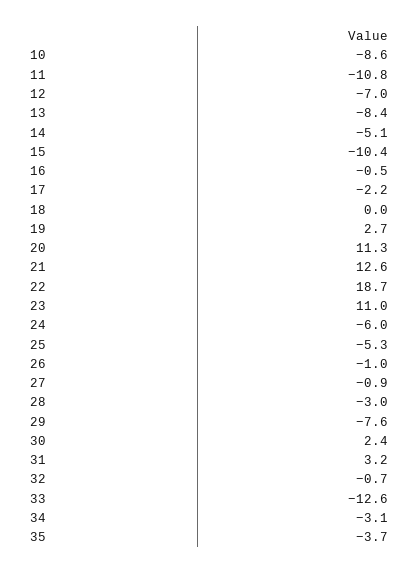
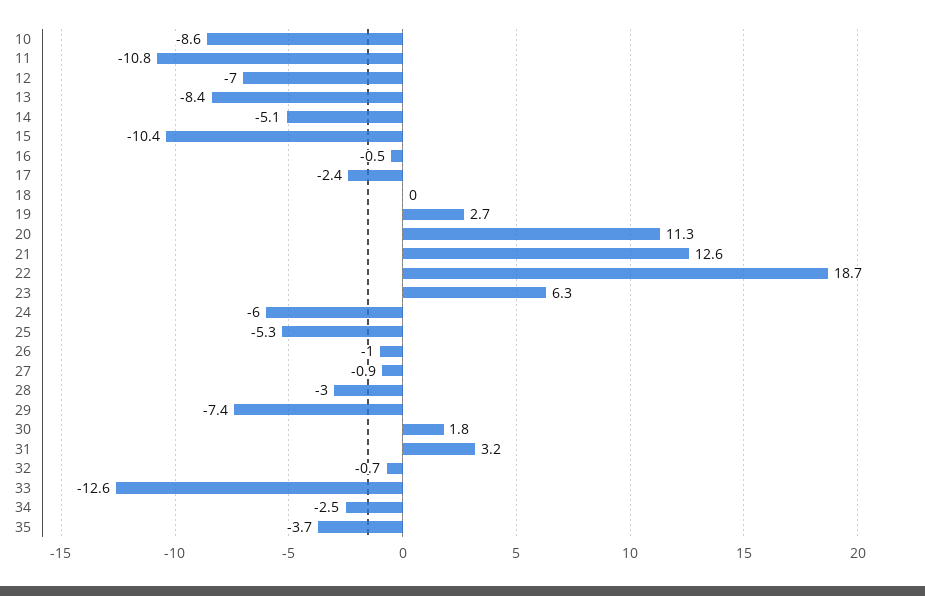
17: -2.2 -> -2.4
23: 11 -> 6.3
29: -7.6 -> -7.4
30: 2.4 -> 1.8
34: -3.1 -> -2.5

